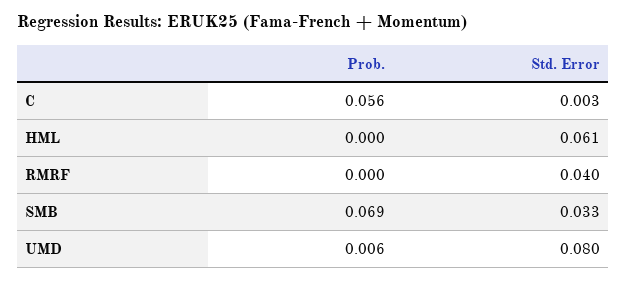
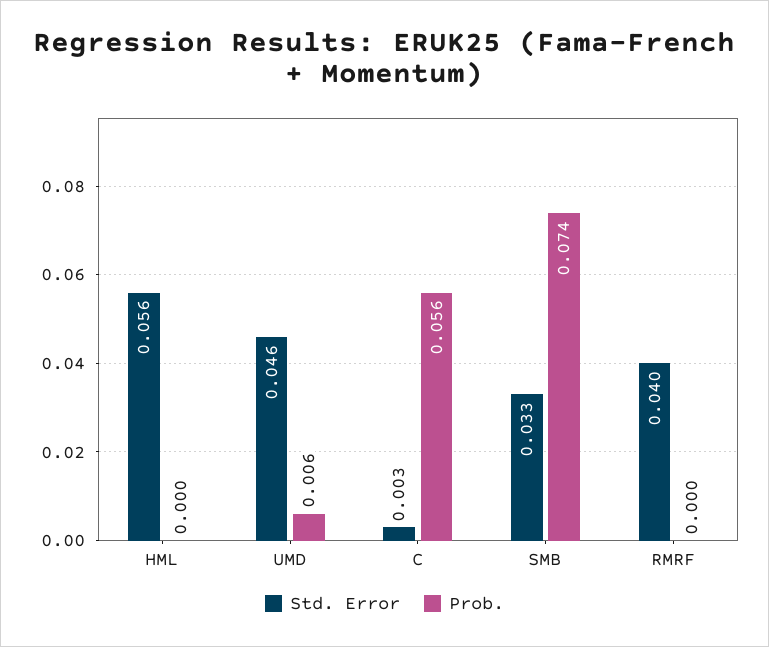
Std. Error, HML: 0.061 -> 0.056
Prob., SMB: 0.069 -> 0.074
Std. Error, UMD: 0.08 -> 0.046

